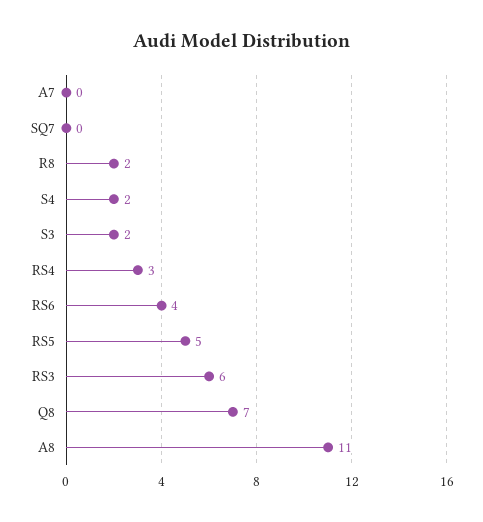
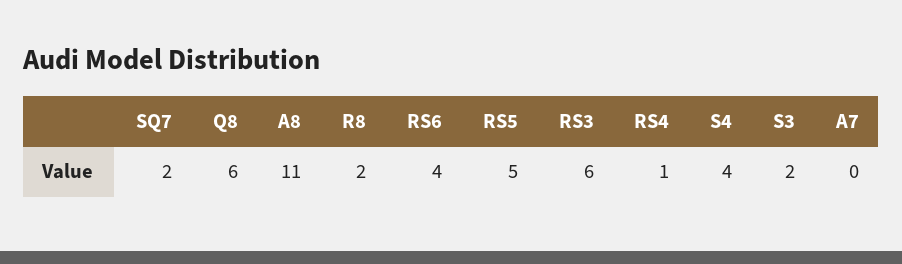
SQ7: 0 -> 2
S4: 2 -> 4
RS4: 3 -> 1
Q8: 7 -> 6

